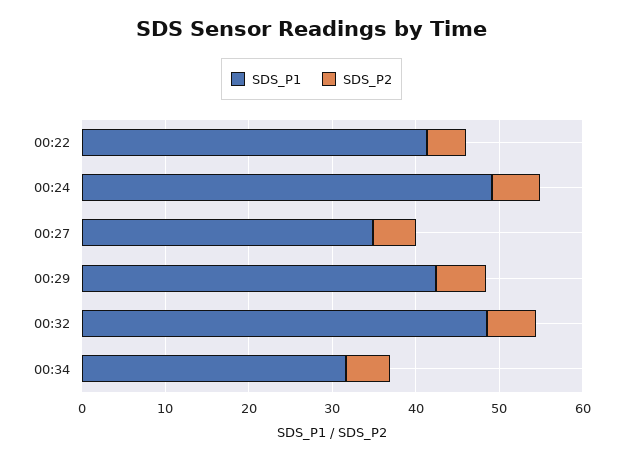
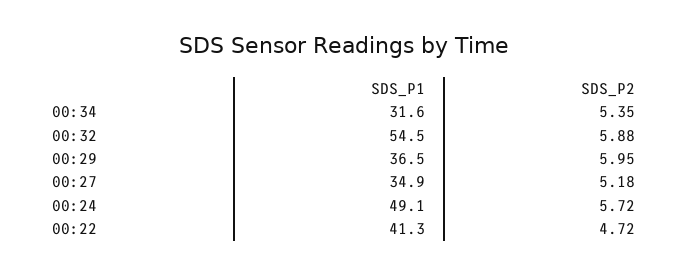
SDS_P1, 00:29: 42 -> 36.5
SDS_P1, 00:32: 48 -> 54.5

